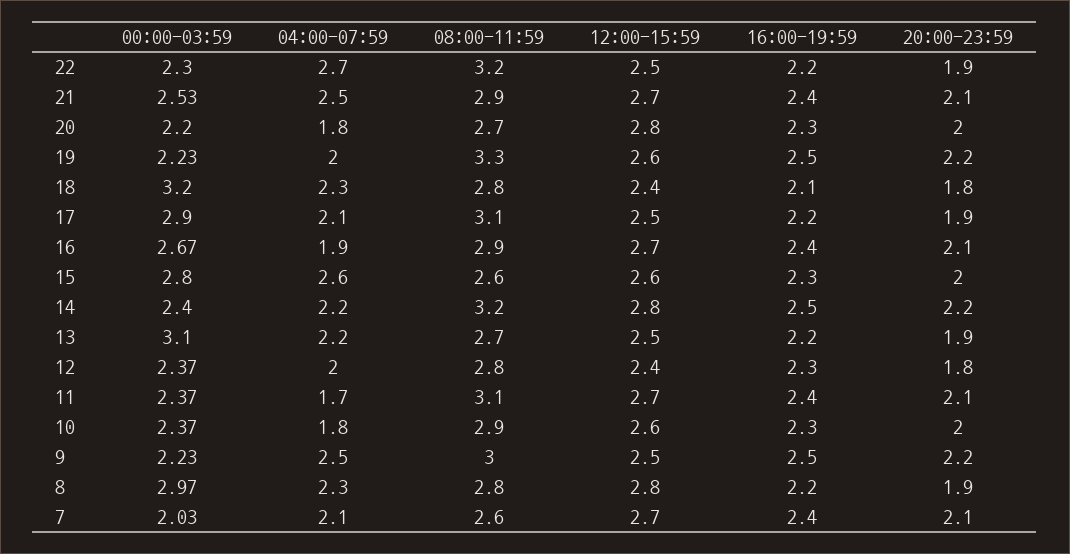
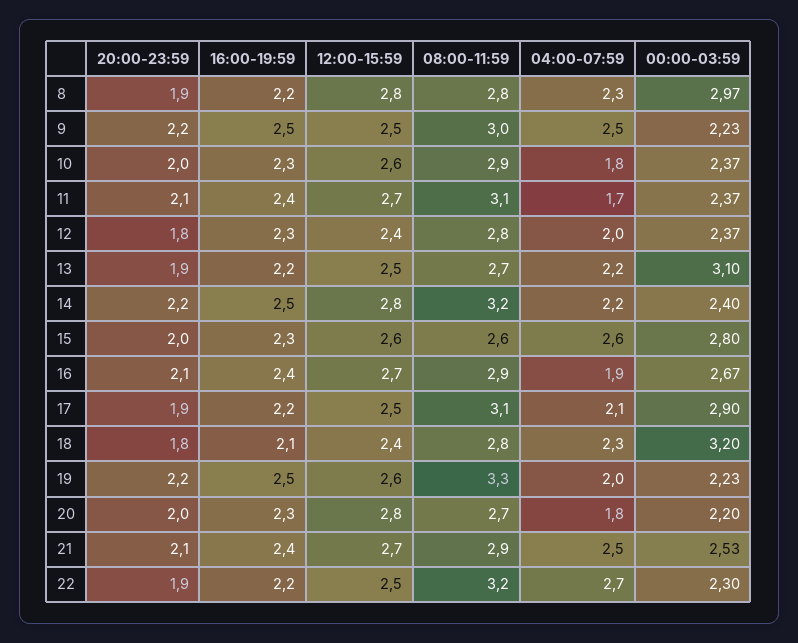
00:00-03:59, 7: 2.03 -> none
04:00-07:59, 7: 2.1 -> none
08:00-11:59, 7: 2.6 -> none
12:00-15:59, 7: 2.7 -> none
16:00-19:59, 7: 2.4 -> none
20:00-23:59, 7: 2.1 -> none

